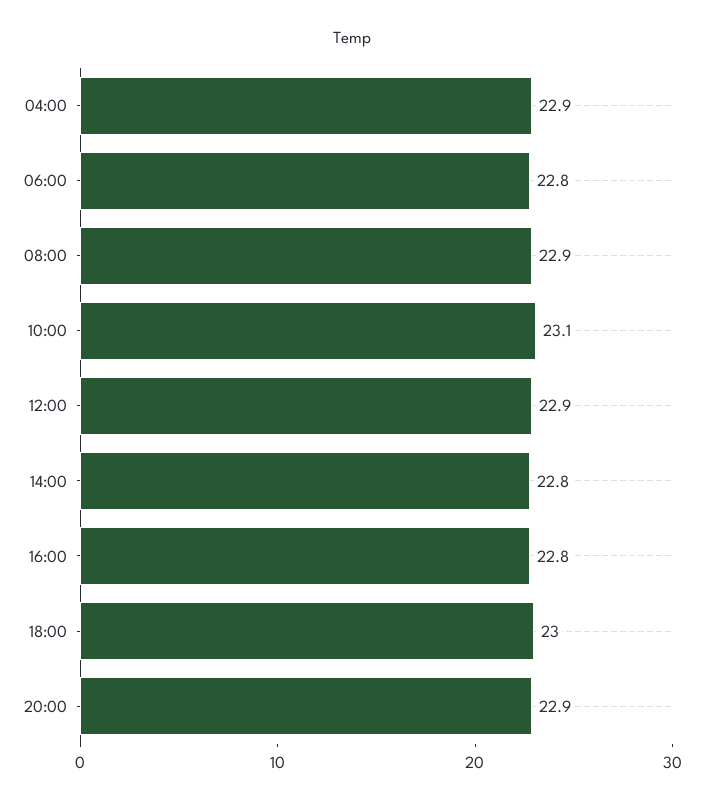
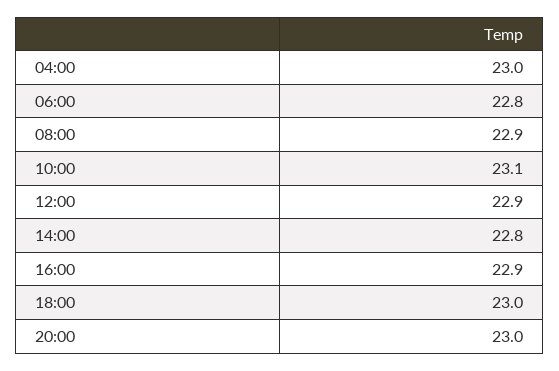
04:00: 22.9 -> 23
16:00: 22.8 -> 22.9
20:00: 22.9 -> 23

